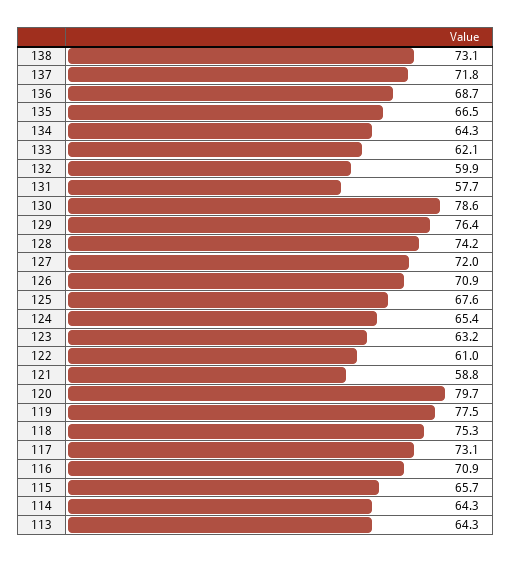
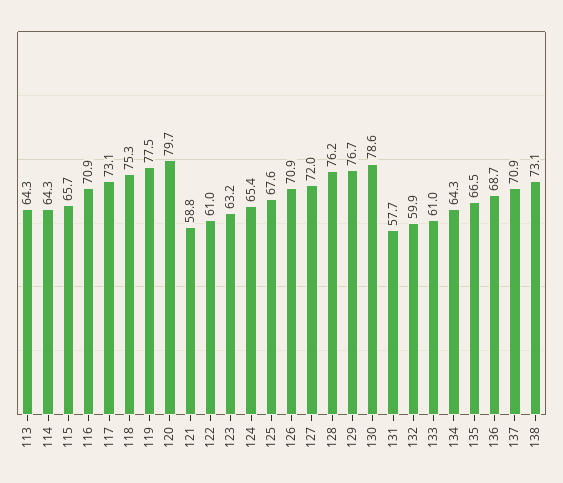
137: 71.8 -> 70.9
133: 62.1 -> 61
129: 76.4 -> 76.7
128: 74.2 -> 76.2

